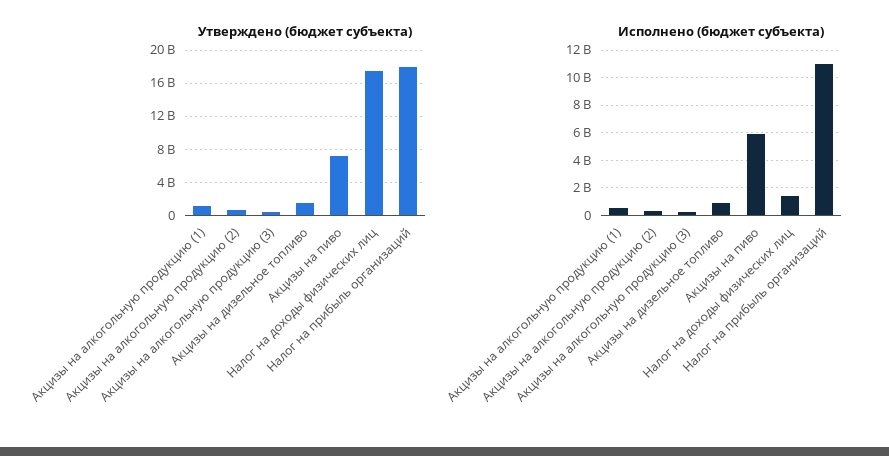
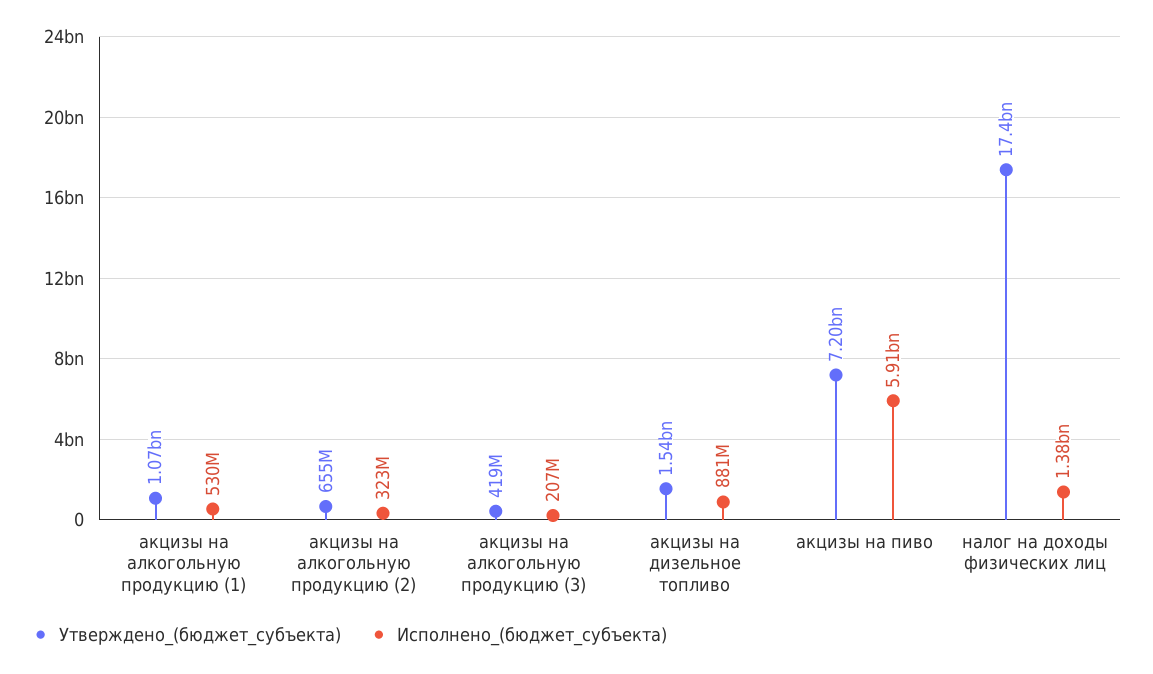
Утверждено (бюджет субъекта), Налог на прибыль организаций: 18000000000 -> none
Исполнено (бюджет субъекта), Налог на прибыль организаций: 11000000000 -> none

